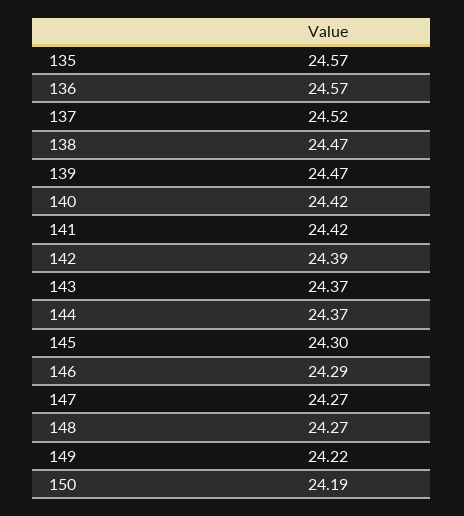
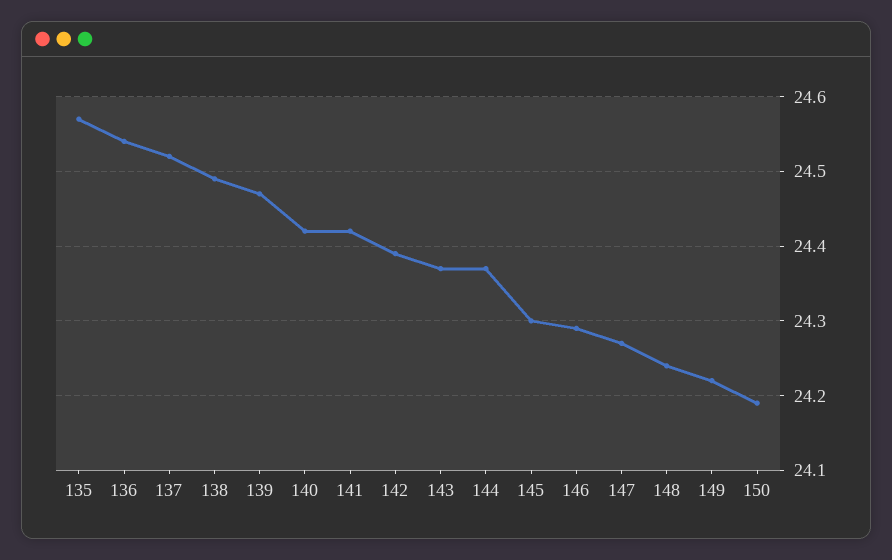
136: 24.57 -> 24.54
138: 24.47 -> 24.49
148: 24.27 -> 24.24

